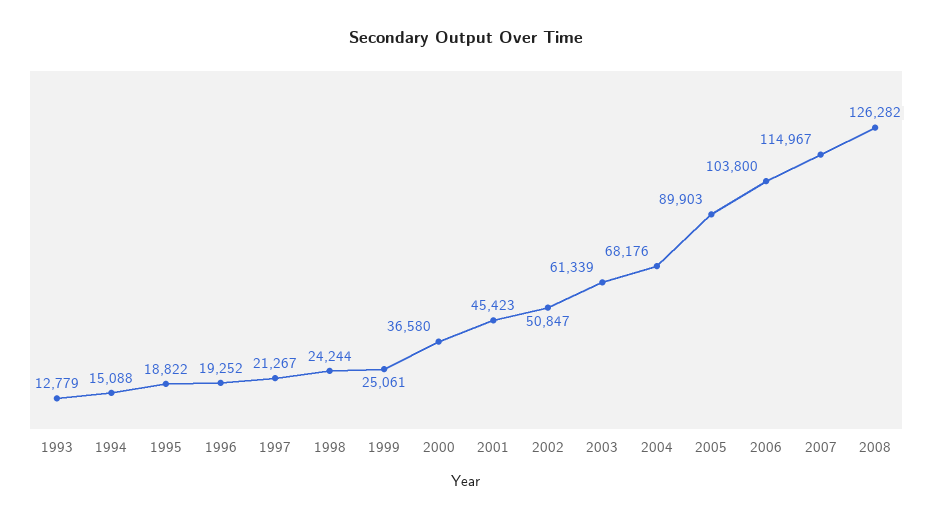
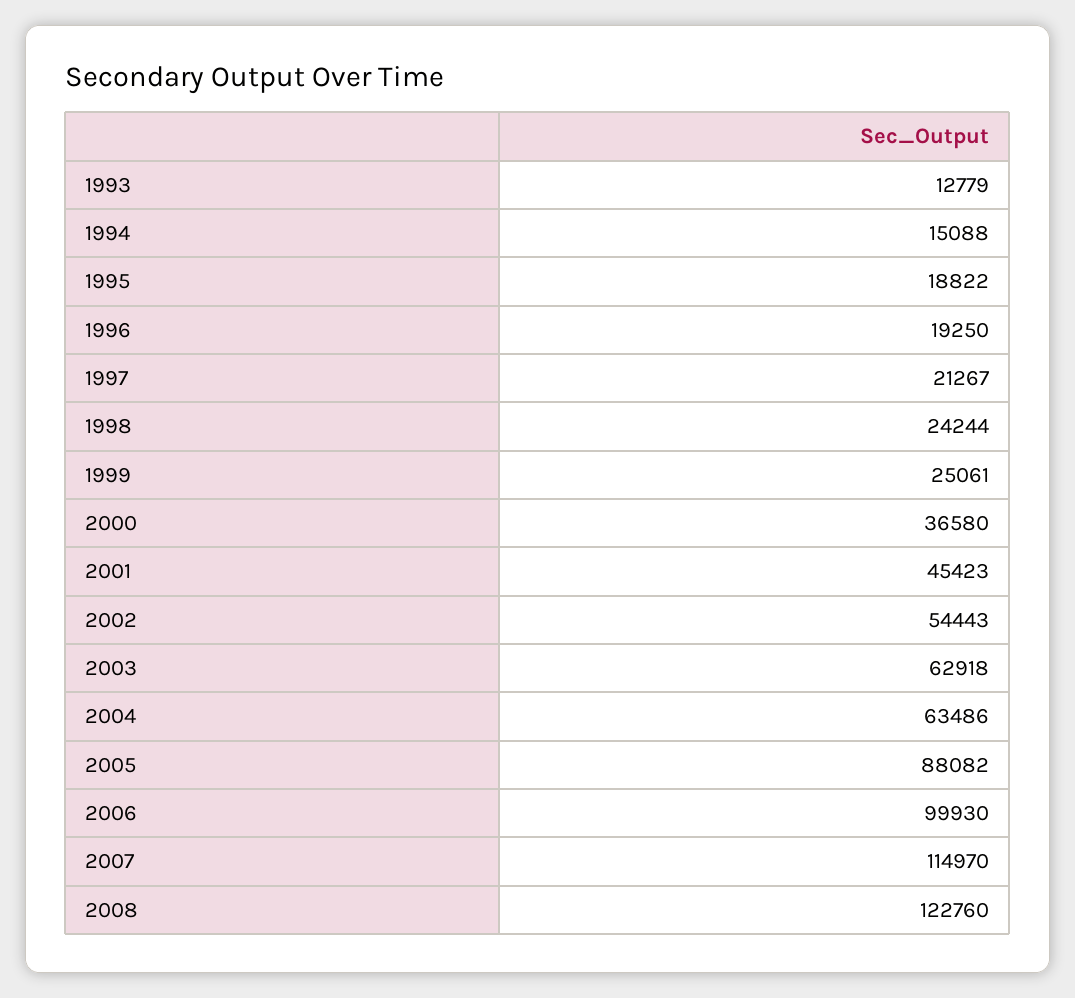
1996: 19252 -> 19250
2002: 50847 -> 54443
2003: 61339 -> 62918
2004: 68176 -> 63486
2005: 89903 -> 88082
2006: 103800 -> 99930
2007: 114967 -> 114970
2008: 126282 -> 122760

